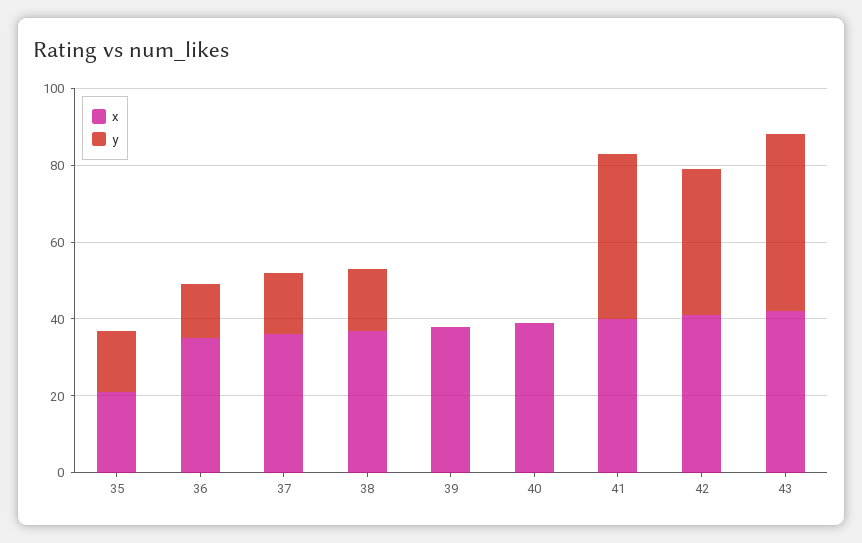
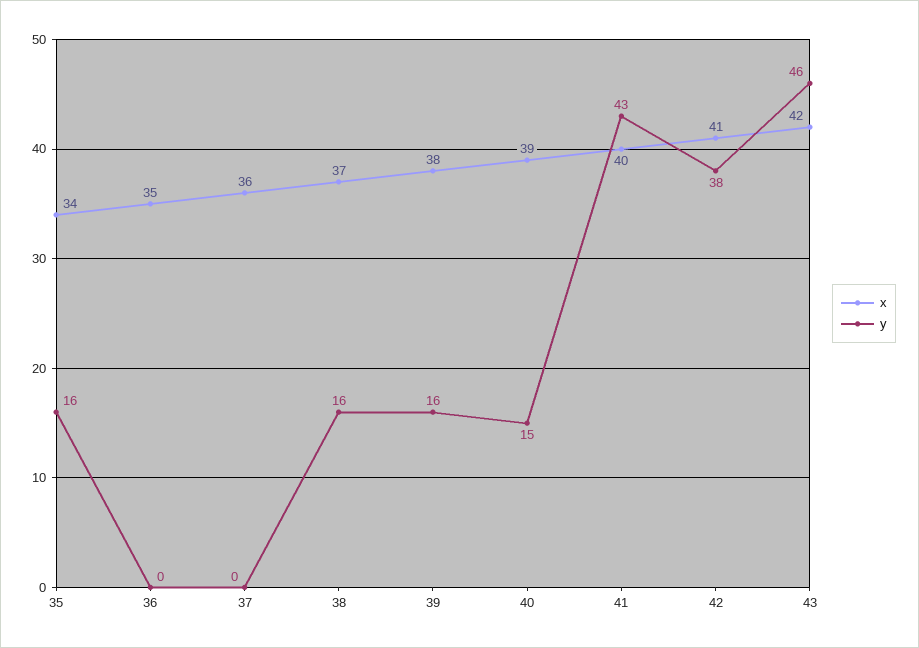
x, 35: 20 -> 34
y, 36: 15 -> 0
y, 37: 15 -> 0
y, 39: 0 -> 16
y, 40: 0 -> 15

